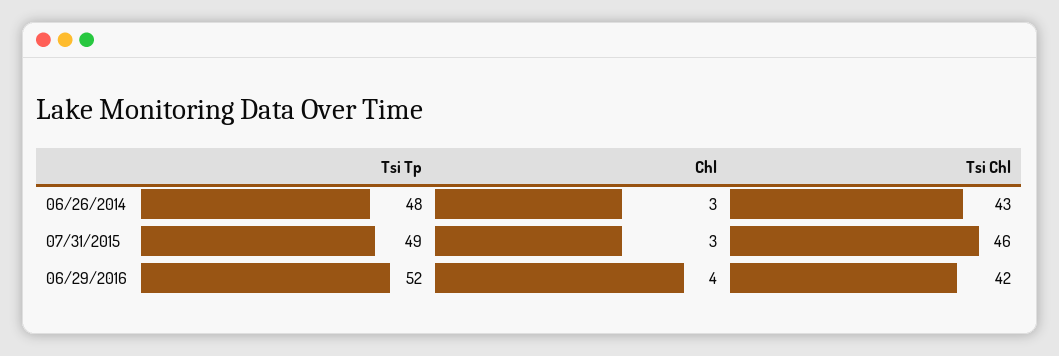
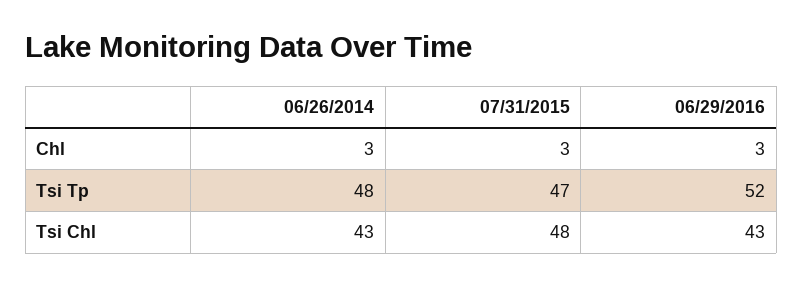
Tsi Tp, 07/31/2015: 49 -> 47
Tsi Chl, 07/31/2015: 46 -> 48
Chl, 06/29/2016: 4 -> 3
Tsi Chl, 06/29/2016: 42 -> 43

